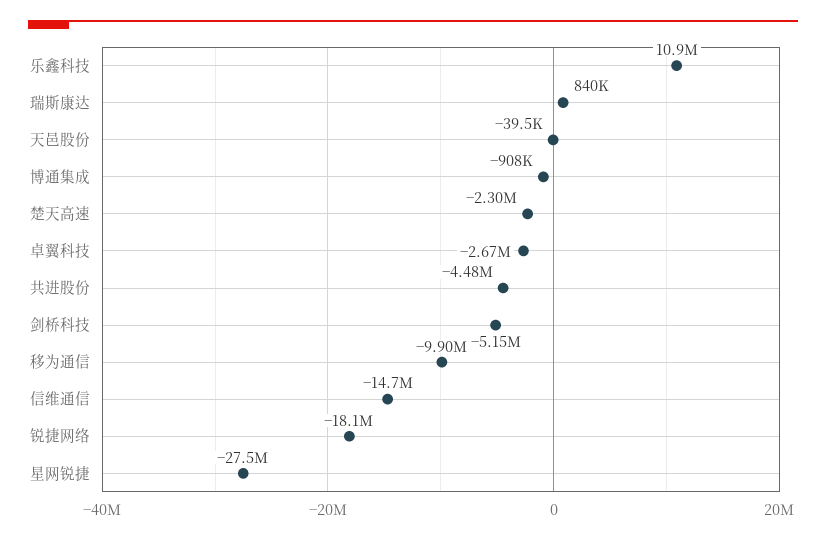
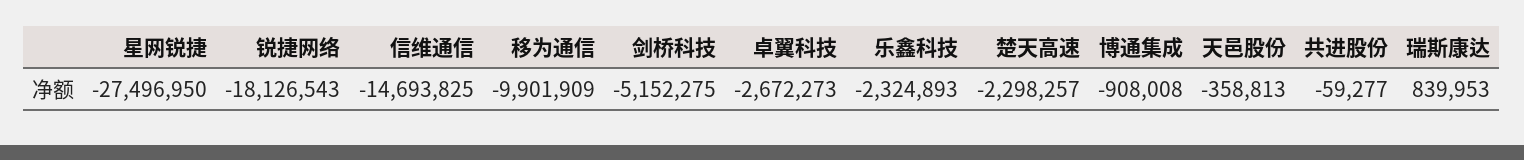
乐鑫科技: 10900000 -> -2324893
天邑股份: -39500 -> -358813
共进股份: -4480000 -> -59277

